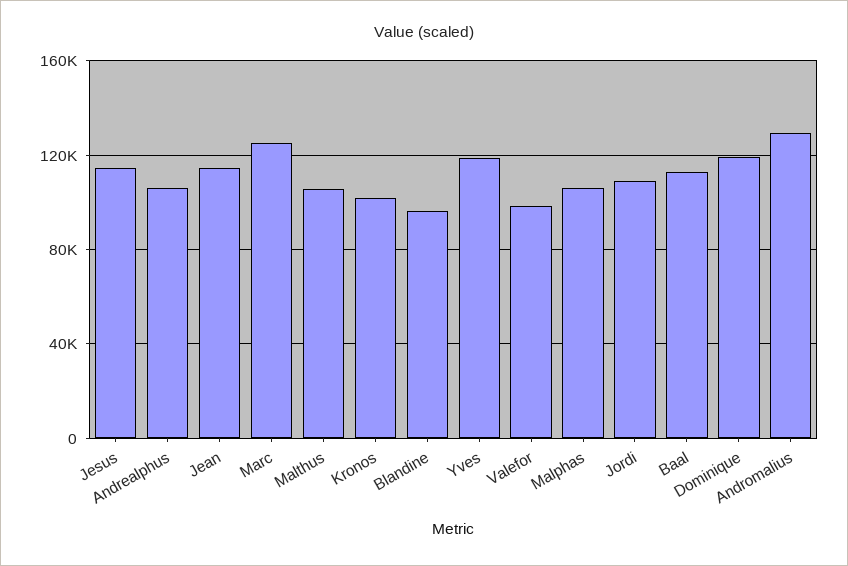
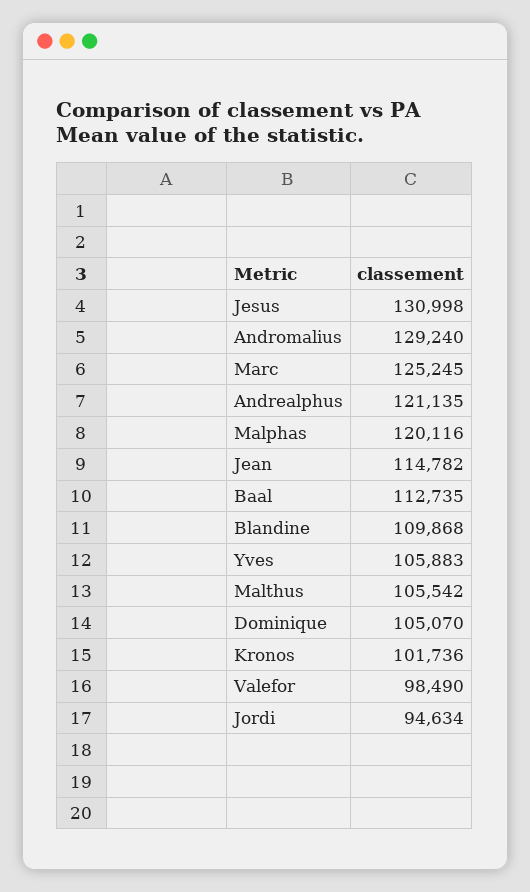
Jesus: 115000 -> 130998
Andrealphus: 105000 -> 121135
Blandine: 95000 -> 109868
Yves: 120000 -> 105883
Malphas: 105000 -> 120116
Jordi: 110000 -> 94634
Dominique: 120000 -> 105070

